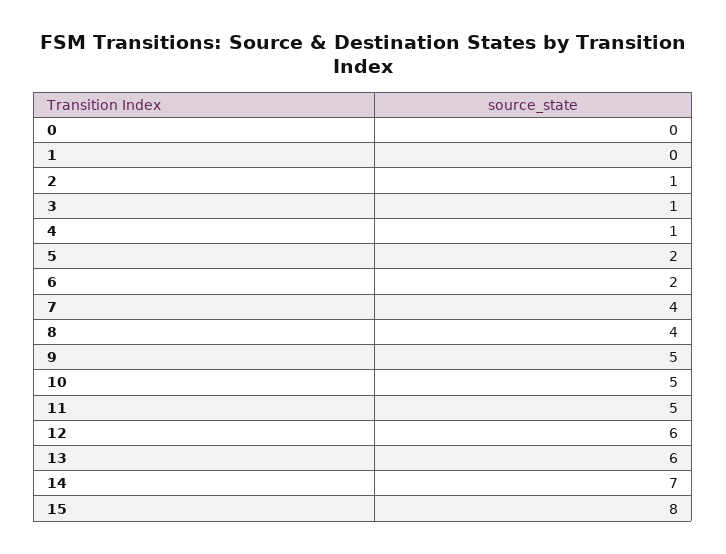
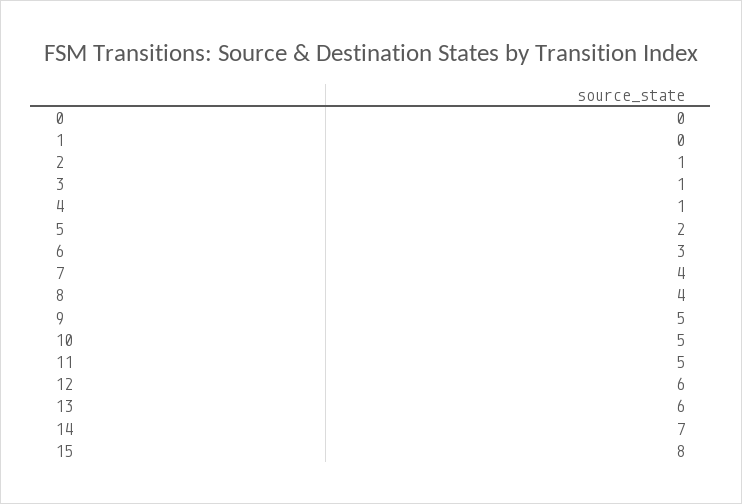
6: 2 -> 3

